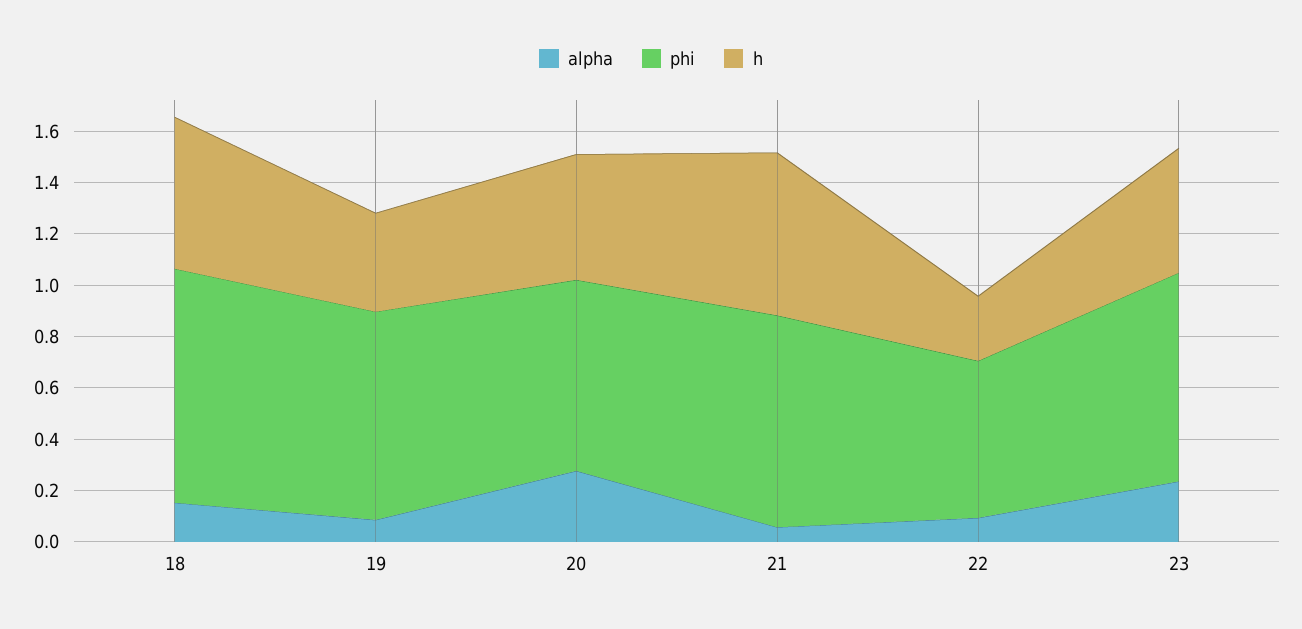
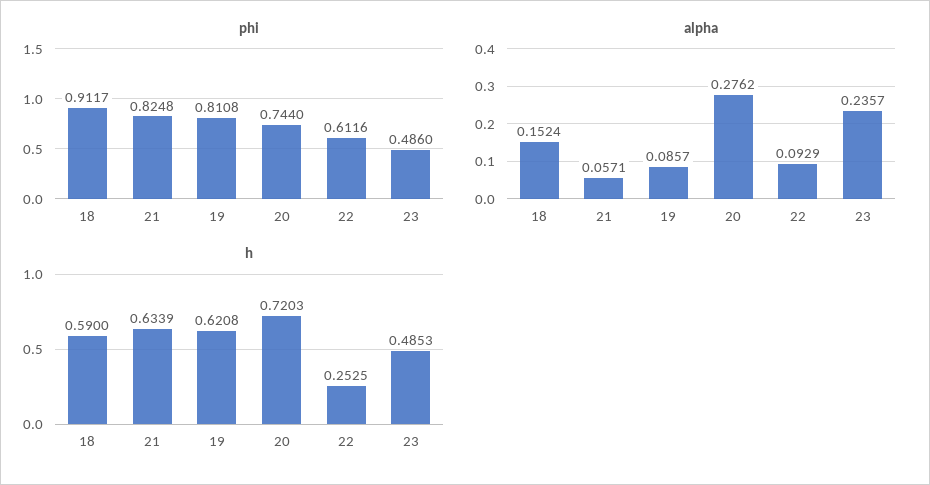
h, 19: 0.4 -> 0.6208
h, 20: 0.5 -> 0.7203
phi, 23: 0.8 -> 0.486

